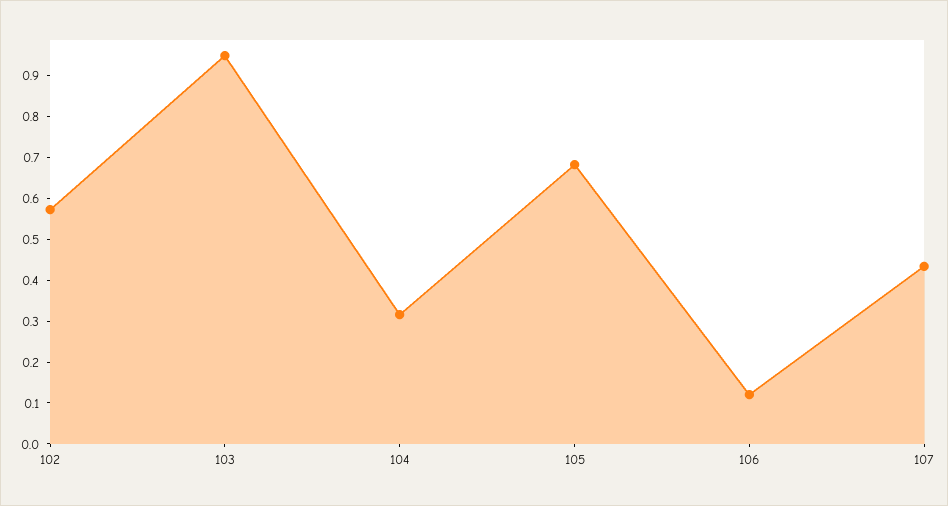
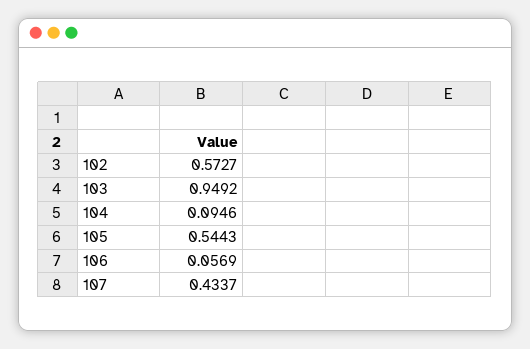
104: 0.32 -> 0.0946
105: 0.68 -> 0.5443
106: 0.12 -> 0.0569

